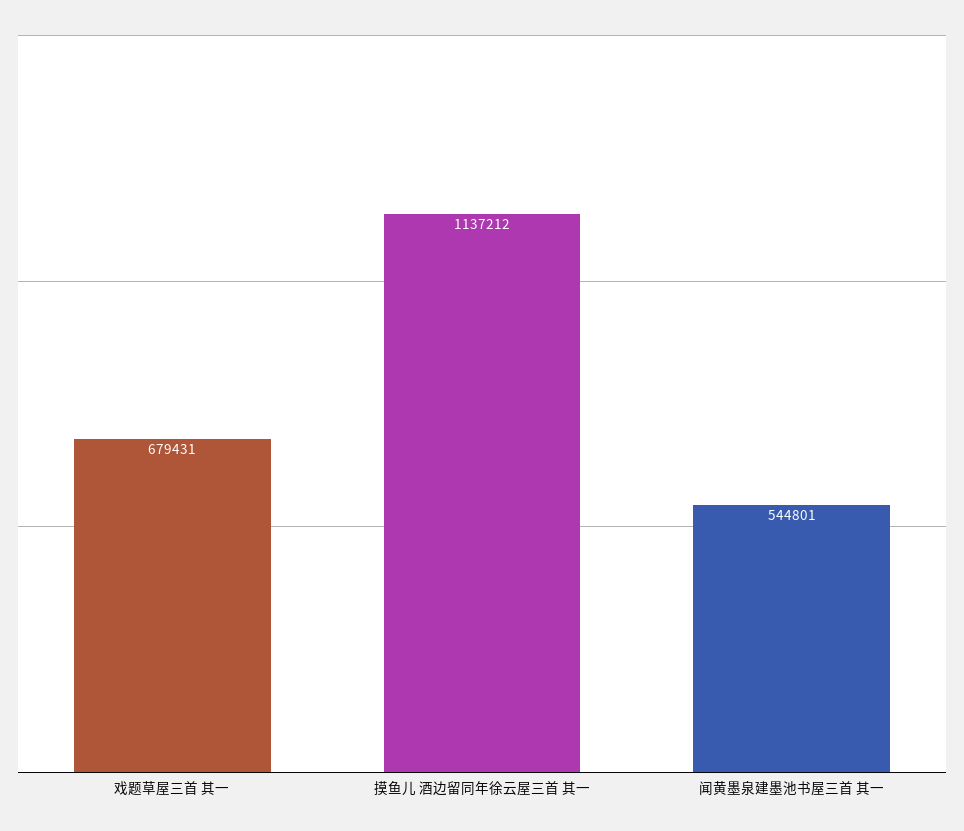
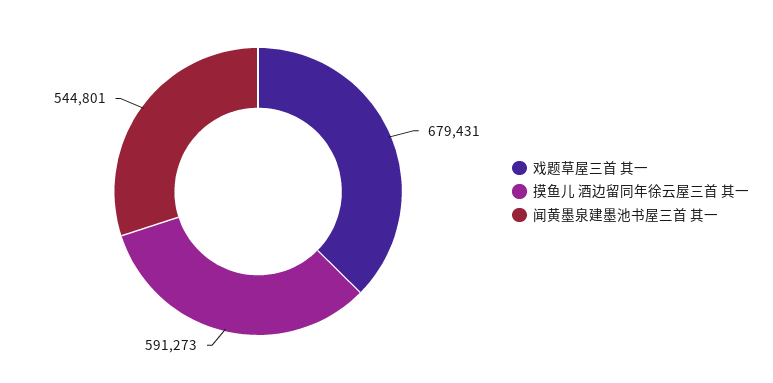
摸鱼儿 酒边留同年徐云屋三首 其一: 1137212 -> 591273

